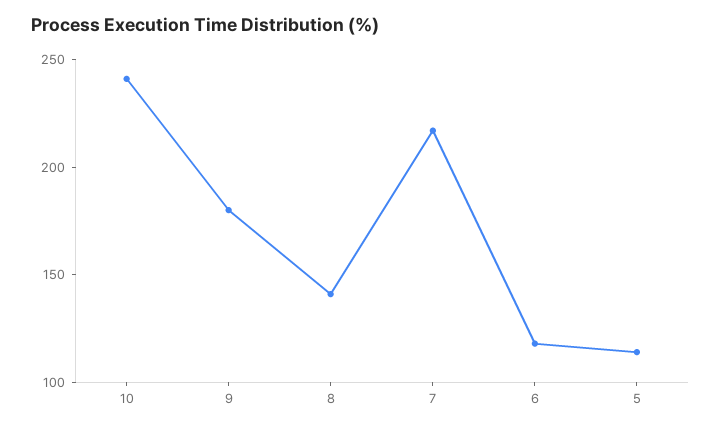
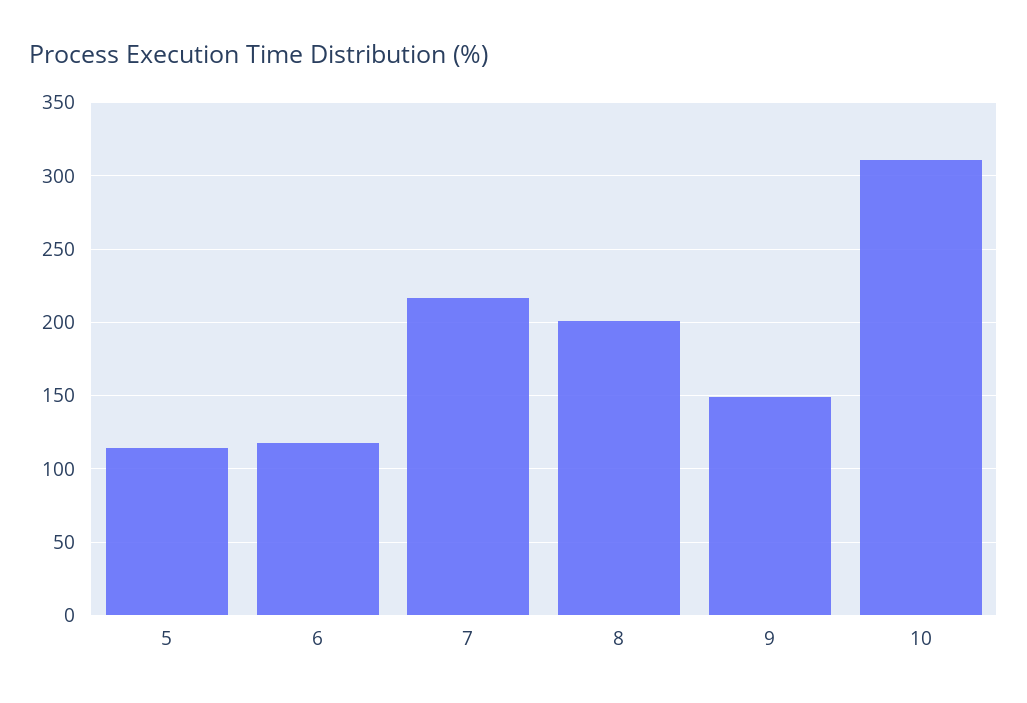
10: 240 -> 310
9: 180 -> 150
8: 140 -> 200

